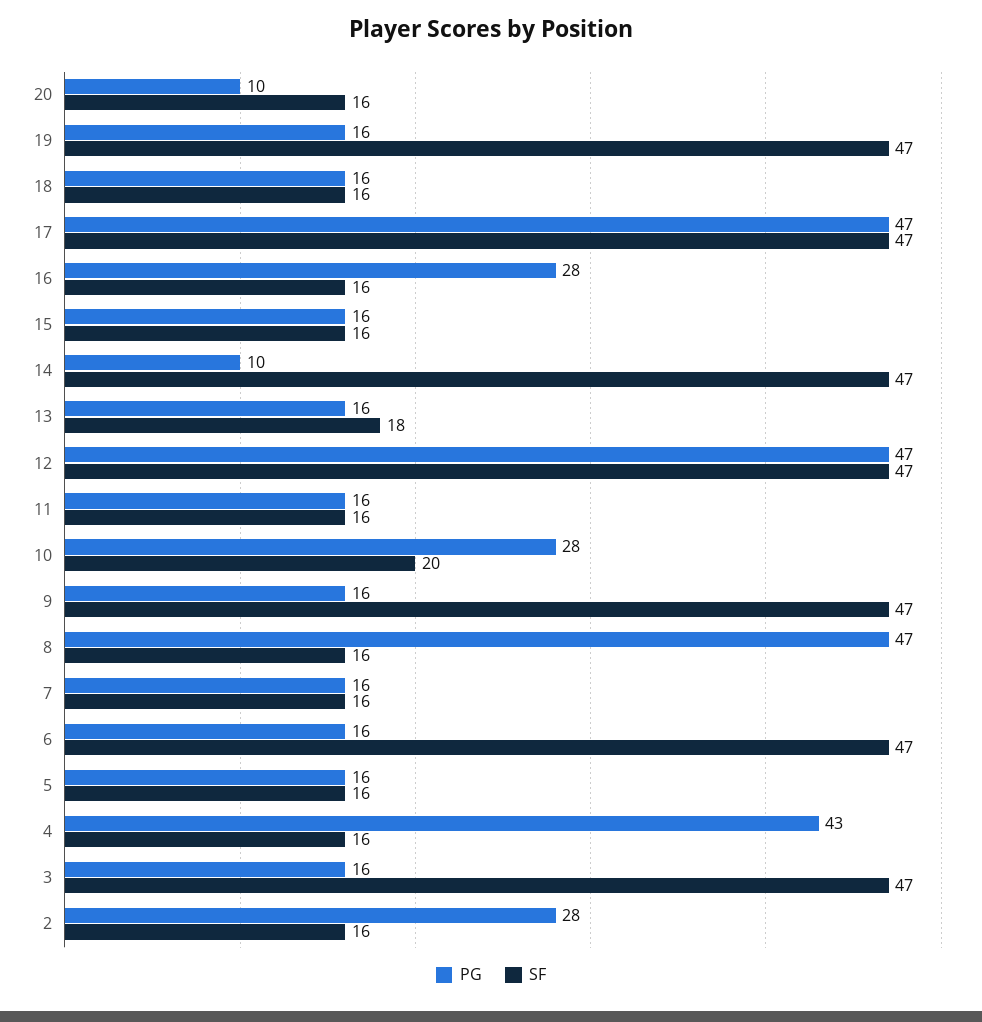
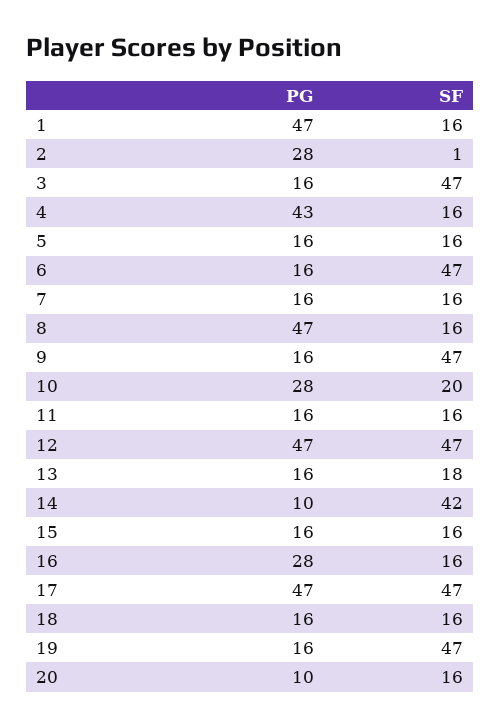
SF, 14: 47 -> 42
SF, 2: 16 -> 1
PG, 1: none -> 47
SF, 1: none -> 16

